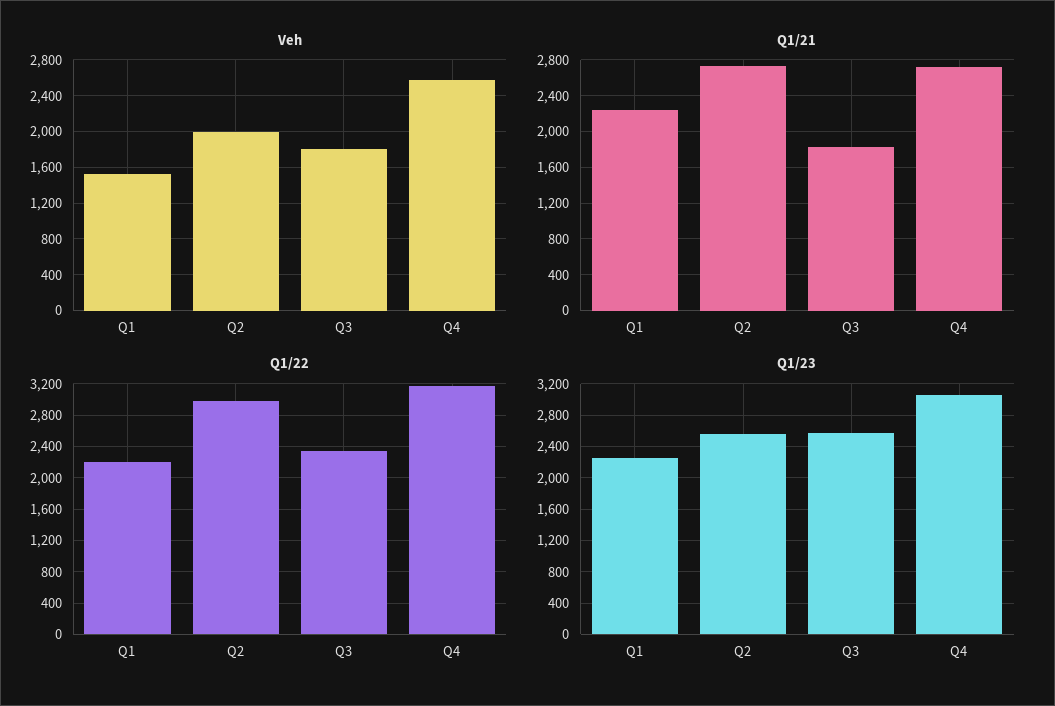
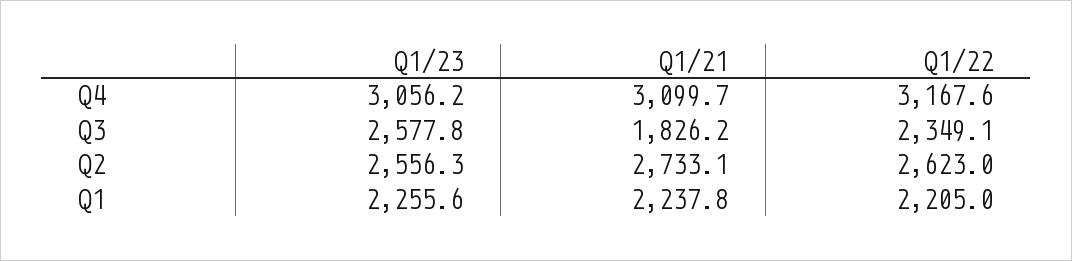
Veh, Q1: 1500 -> none
Veh, Q2: 2000 -> none
Veh, Q3: 1800 -> none
Veh, Q4: 2600 -> none
Q1/21, Q4: 2700 -> 3099.7
Q1/22, Q2: 3000 -> 2623

